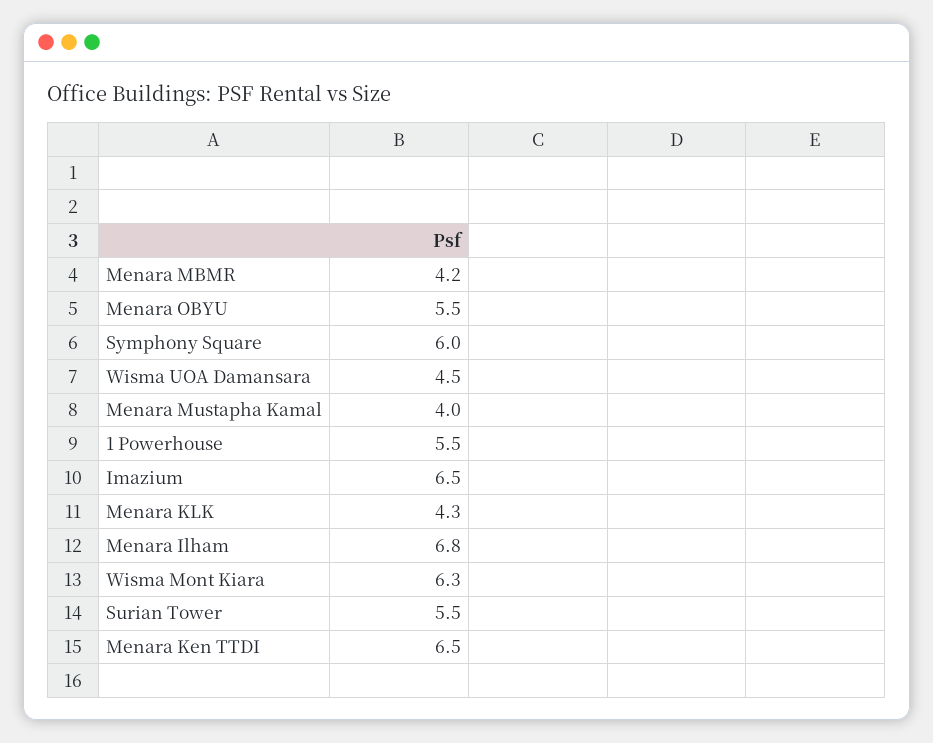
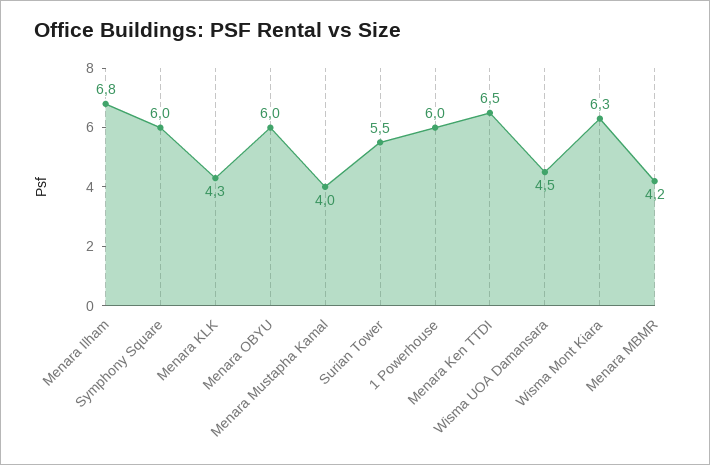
Menara OBYU: 5.5 -> 6
1 Powerhouse: 5.5 -> 6
Imazium: 6.5 -> none

